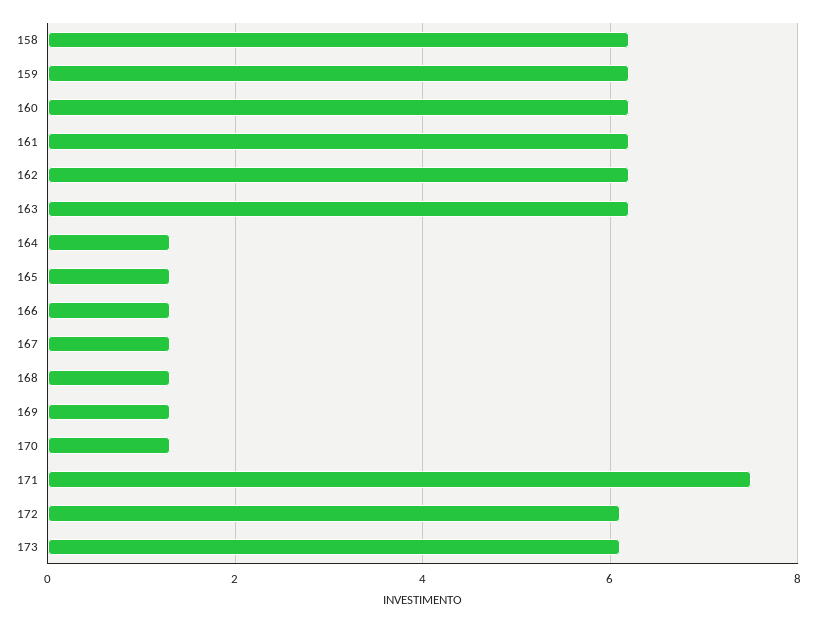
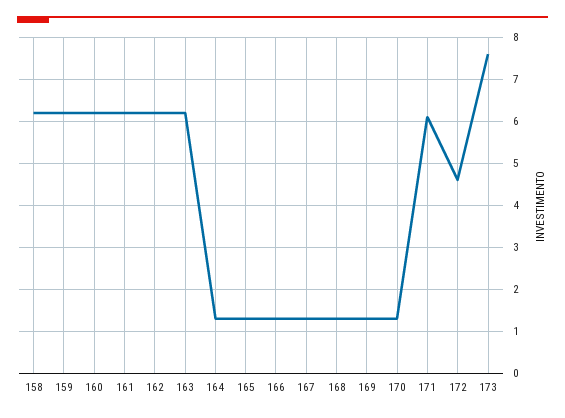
171: 7.5 -> 6
172: 6 -> 4.5
173: 6 -> 7.5

